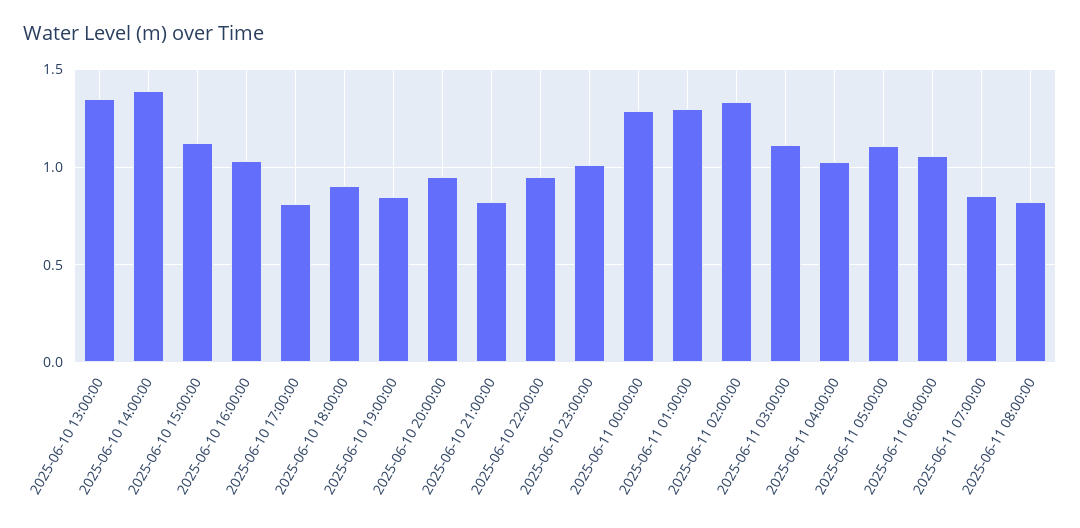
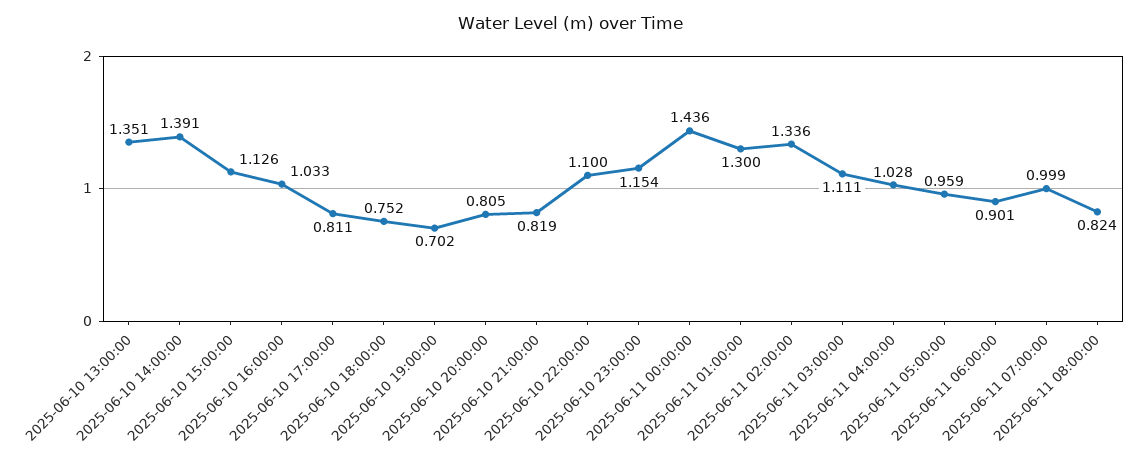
2025-06-10 18:00:00: 0.9 -> 0.752
2025-06-10 19:00:00: 0.85 -> 0.702
2025-06-10 20:00:00: 0.95 -> 0.805
2025-06-10 22:00:00: 0.95 -> 1.1
2025-06-10 23:00:00: 1 -> 1.154
2025-06-11 00:00:00: 1.3 -> 1.436
2025-06-11 05:00:00: 1.1 -> 0.959
2025-06-11 06:00:00: 1.05 -> 0.901
2025-06-11 07:00:00: 0.85 -> 0.999

